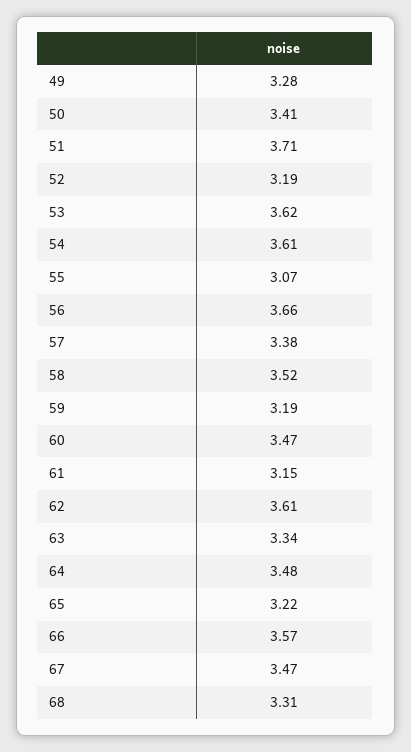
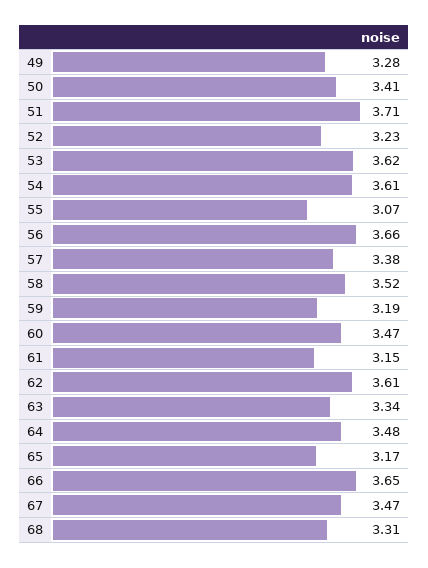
52: 3.19 -> 3.23
65: 3.22 -> 3.17
66: 3.57 -> 3.65

